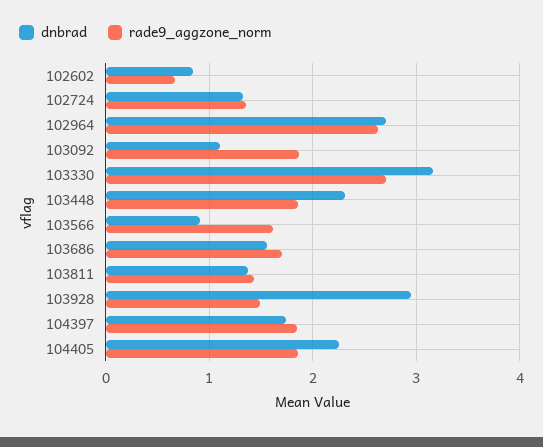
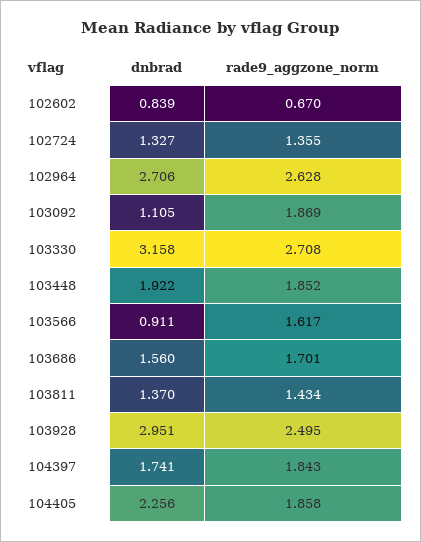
dnbrad, 103448: 2.3 -> 1.922
rade9_aggzone_norm, 103928: 1.5 -> 2.495

